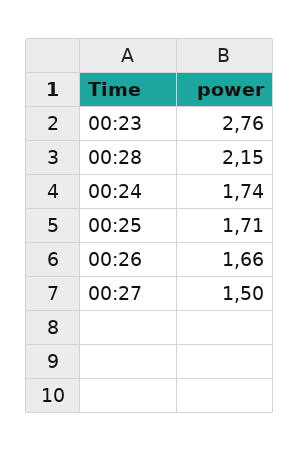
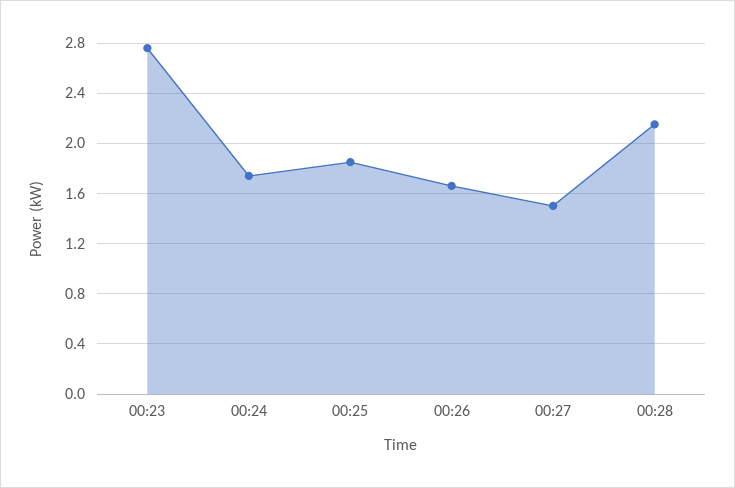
00:25: 1.71 -> 1.85

